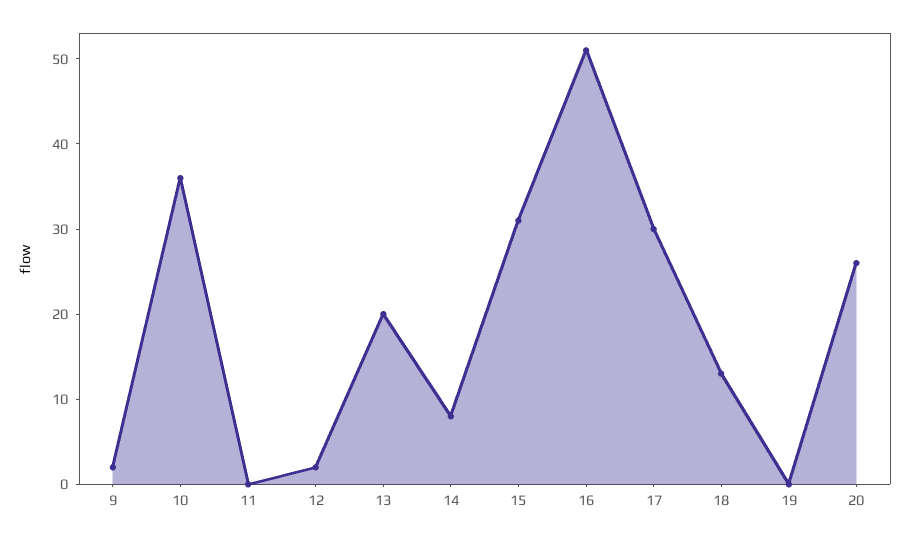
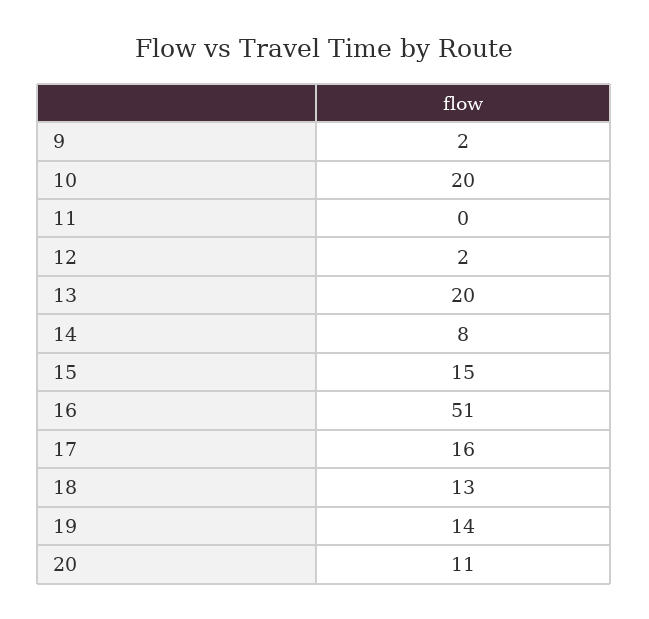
10: 36 -> 20
15: 31 -> 15
17: 30 -> 16
19: 0 -> 14
20: 26 -> 11

